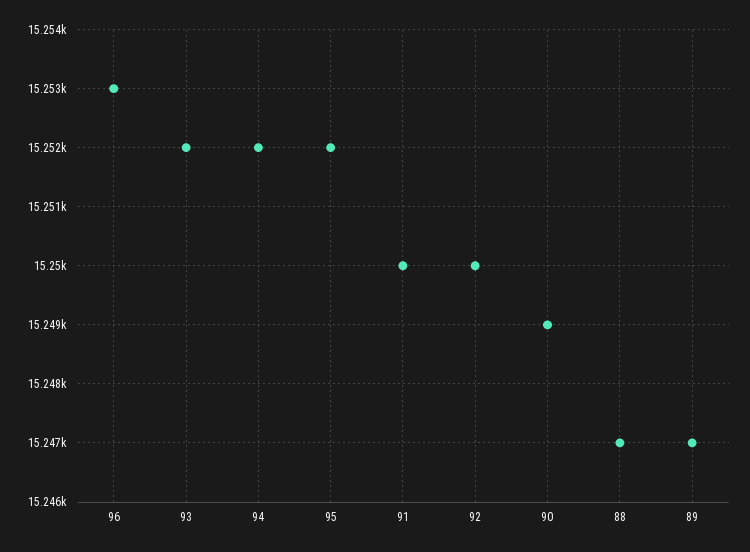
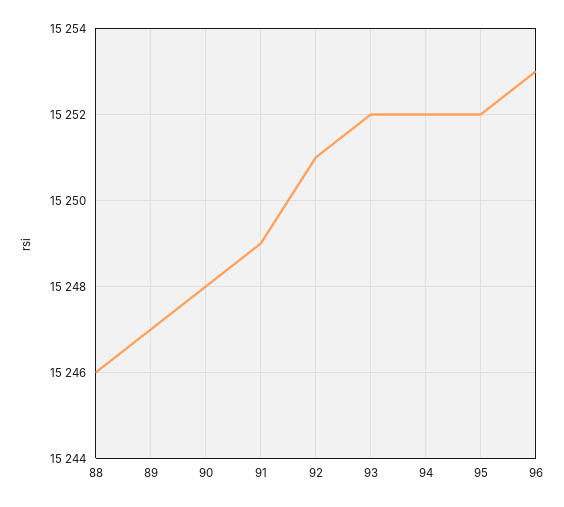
91: 15250 -> 15249
92: 15250 -> 15251
90: 15249 -> 15248
88: 15247 -> 15246

